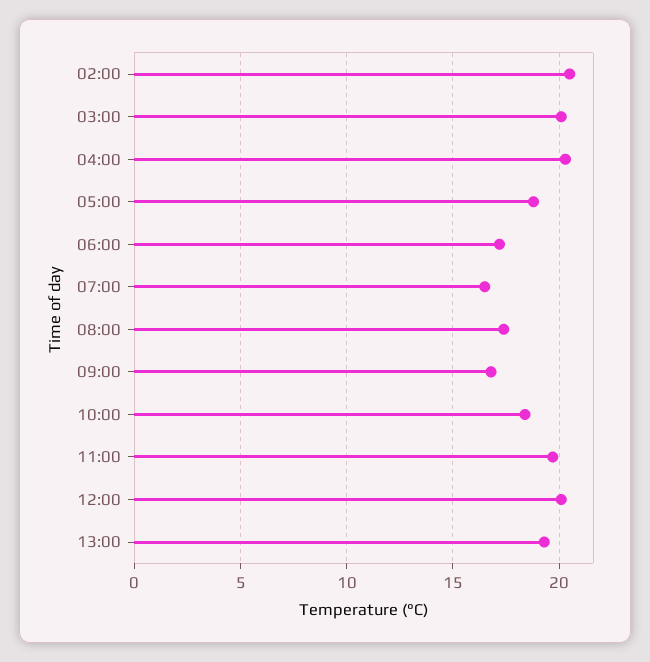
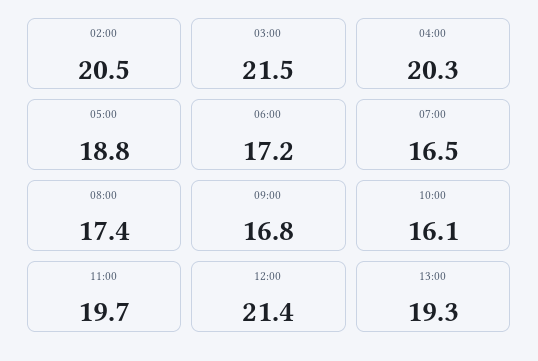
03:00: 20 -> 21.5
10:00: 18.5 -> 16.1
12:00: 20 -> 21.4

